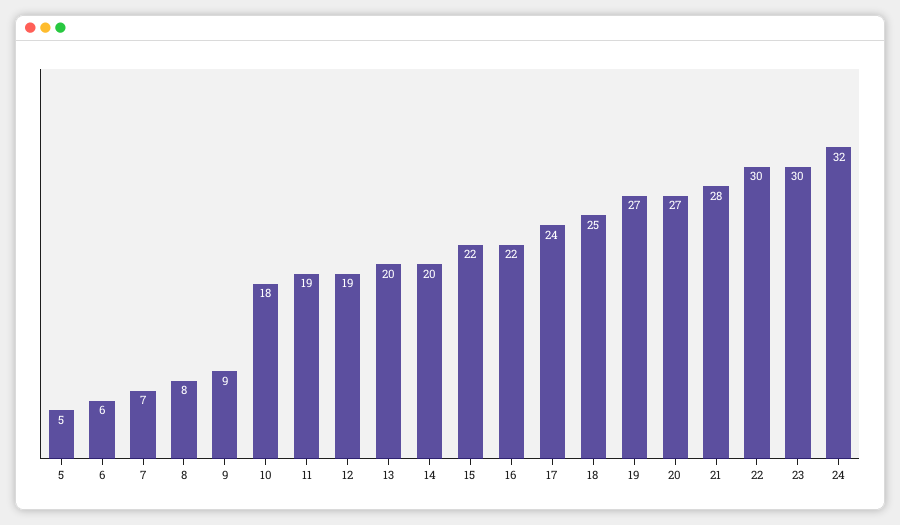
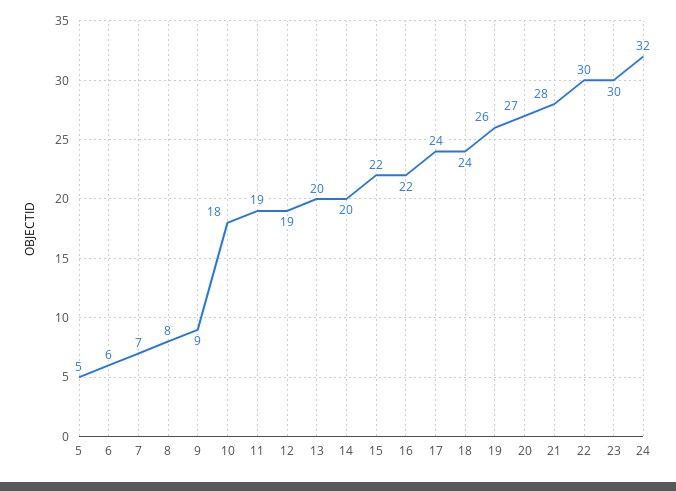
18: 25 -> 24
19: 27 -> 26

